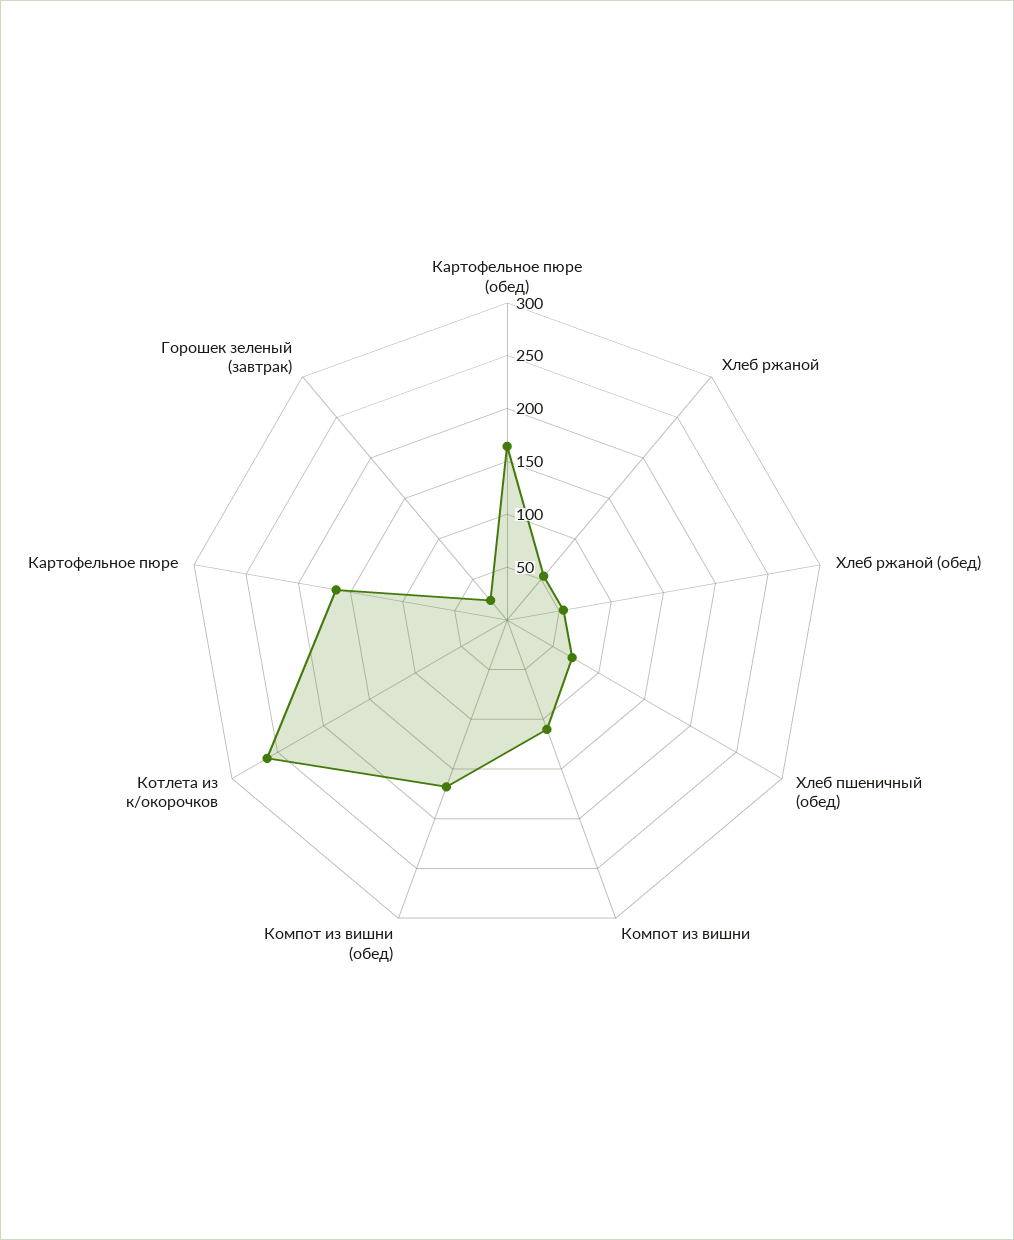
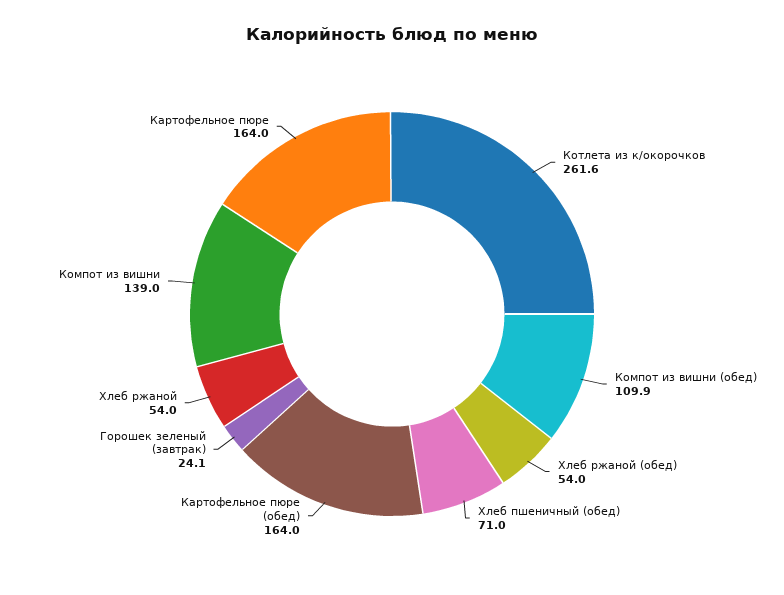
Компот из вишни: 110 -> 139
Компот из вишни (обед): 170 -> 109.9

